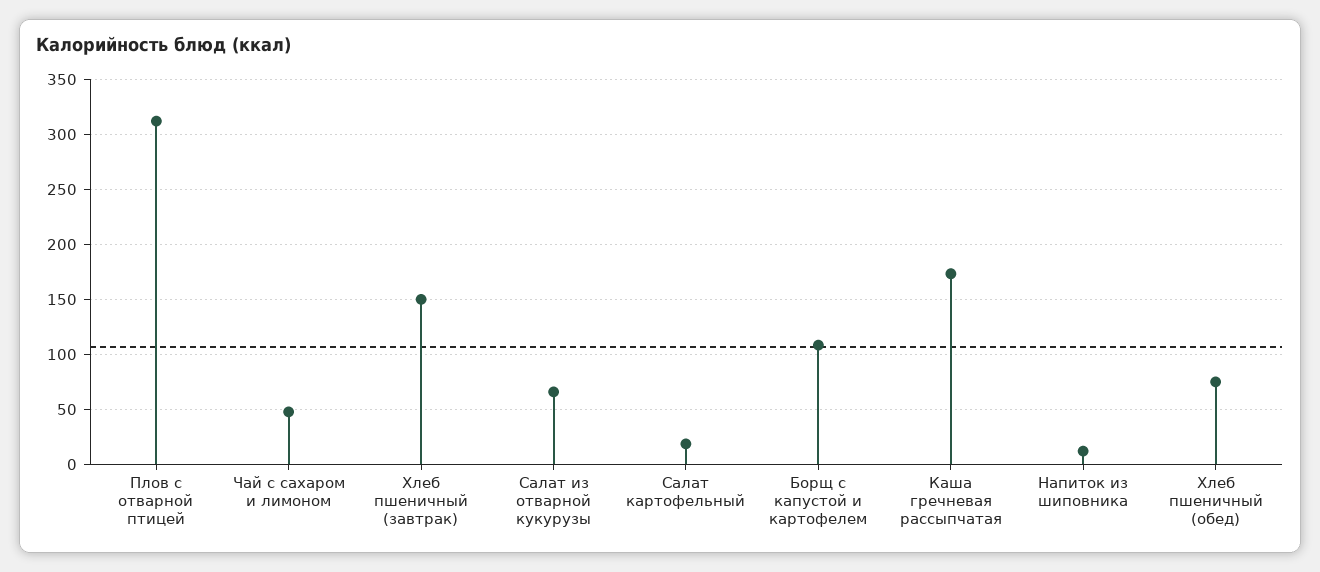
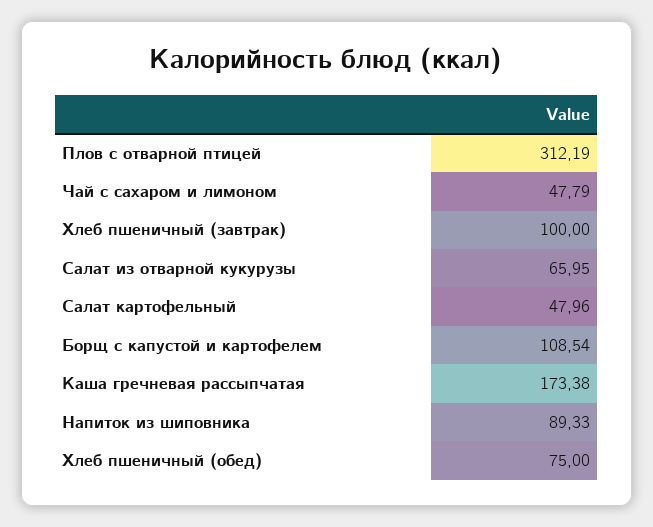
Хлеб пшеничный (завтрак): 150 -> 100
Салат картофельный: 20 -> 47.96
Напиток из шиповника: 10 -> 89.33

